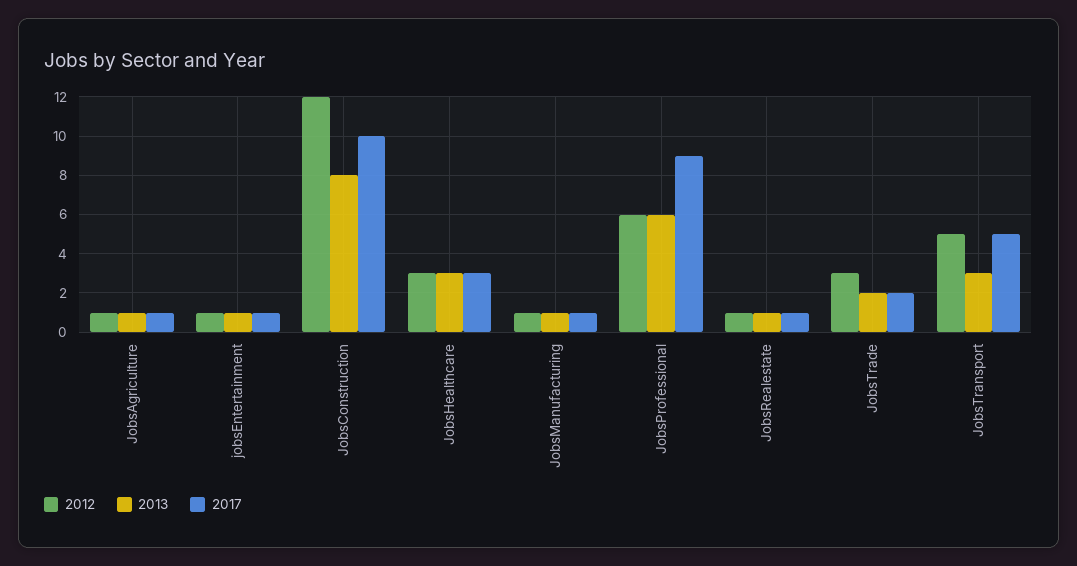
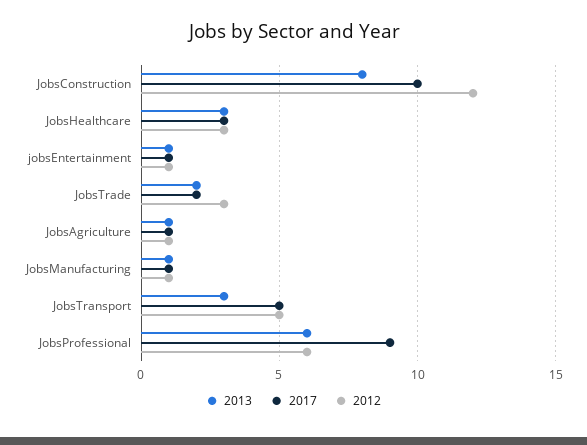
2012, JobsRealestate: 1 -> none
2013, JobsRealestate: 1 -> none
2017, JobsRealestate: 1 -> none

